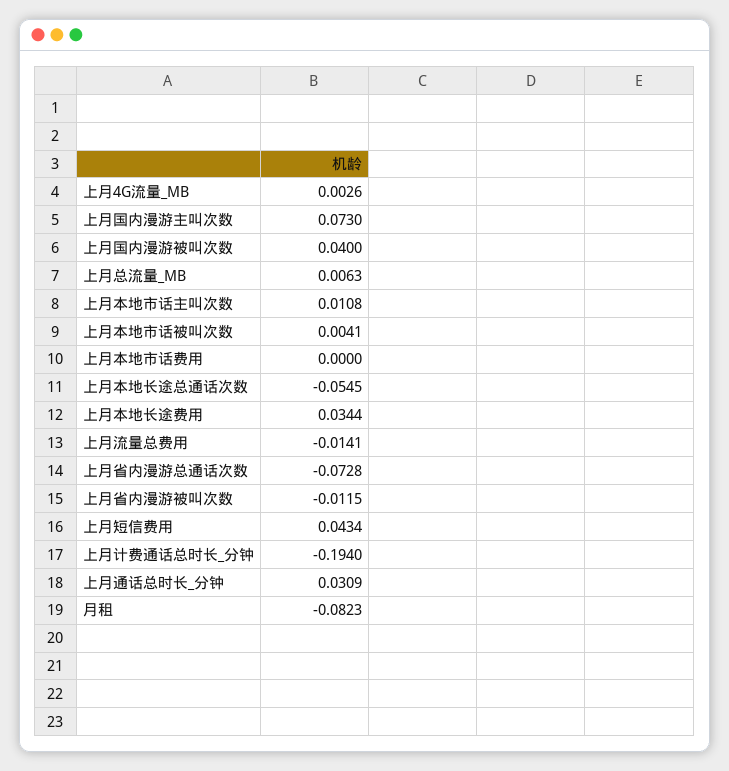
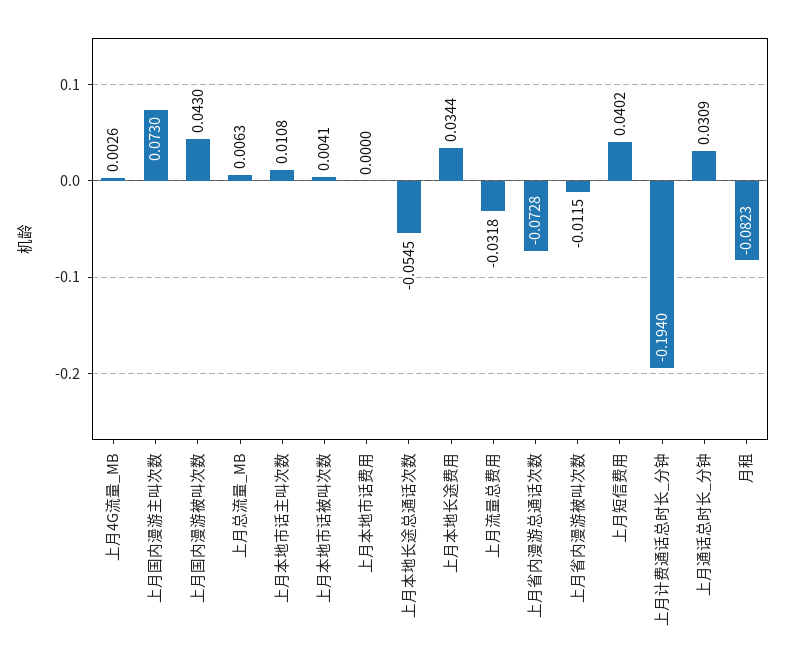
上月国内漫游被叫次数: 0.04 -> 0.043
上月流量总费用: -0.0141 -> -0.0318
上月短信费用: 0.0434 -> 0.0402

